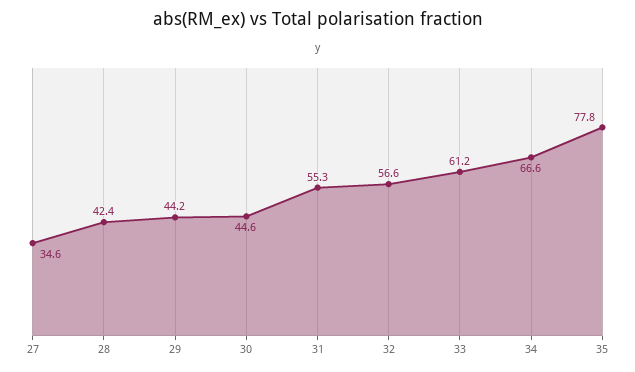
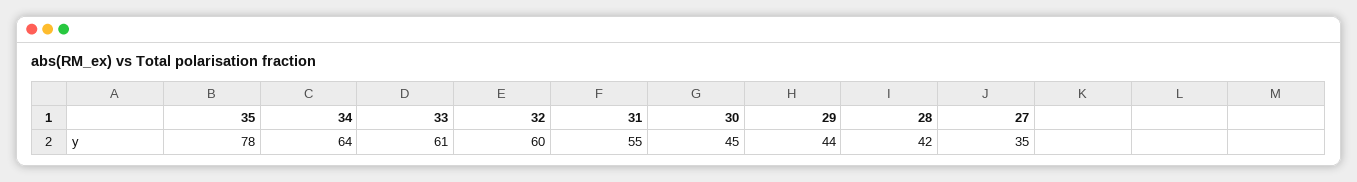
32: 56.6 -> 60
34: 66.6 -> 64

